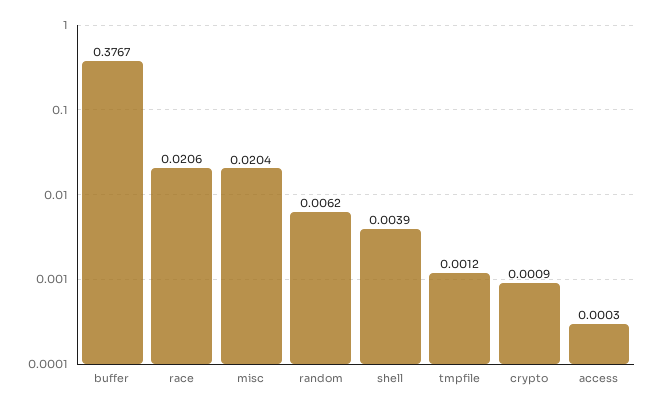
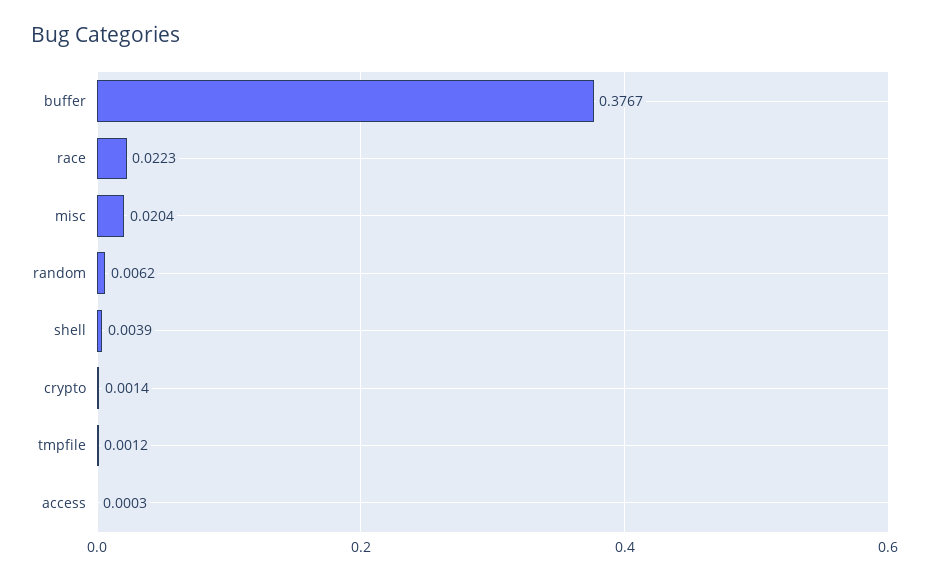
race: 0.0206 -> 0.0223
crypto: 0.0009 -> 0.0014

